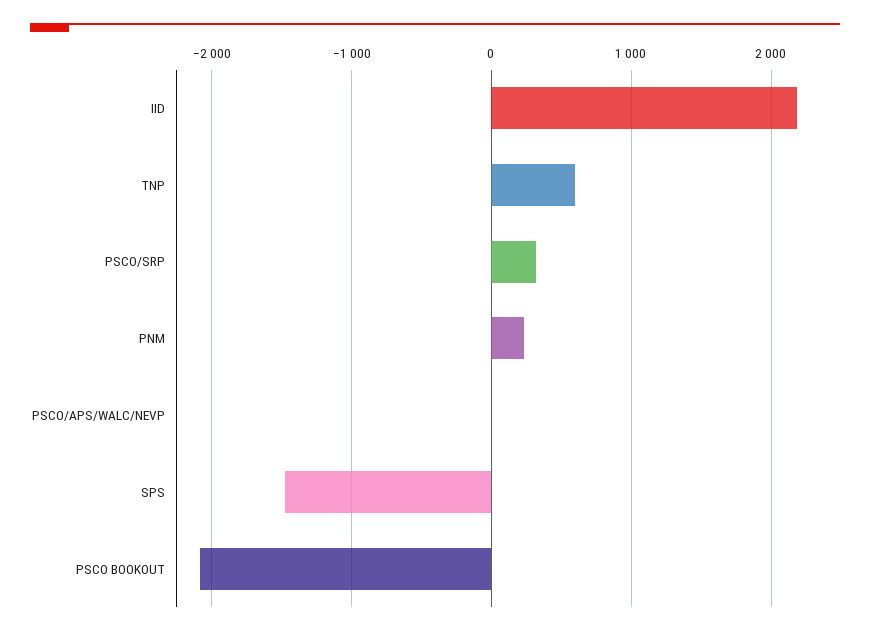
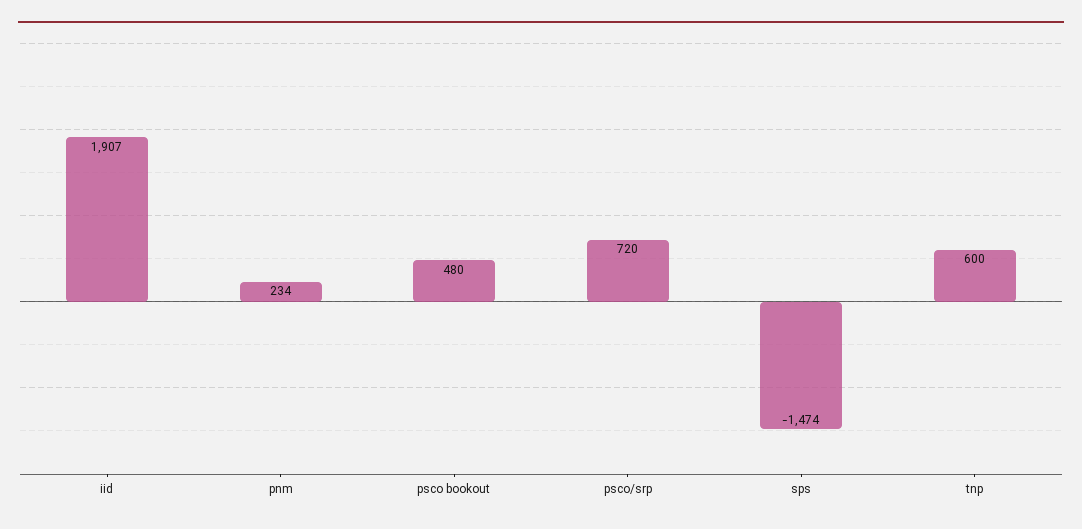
IID: 2200 -> 1907
PSCO/SRP: 300 -> 720
PSCO/APS/WALC/NEVP: 0 -> none
PSCO BOOKOUT: -2100 -> 480

